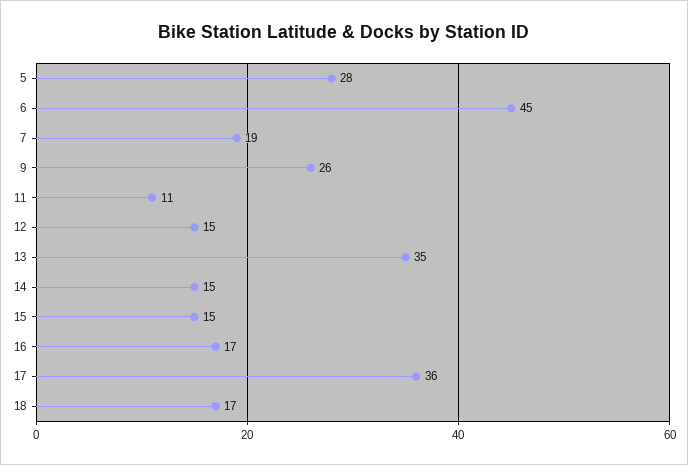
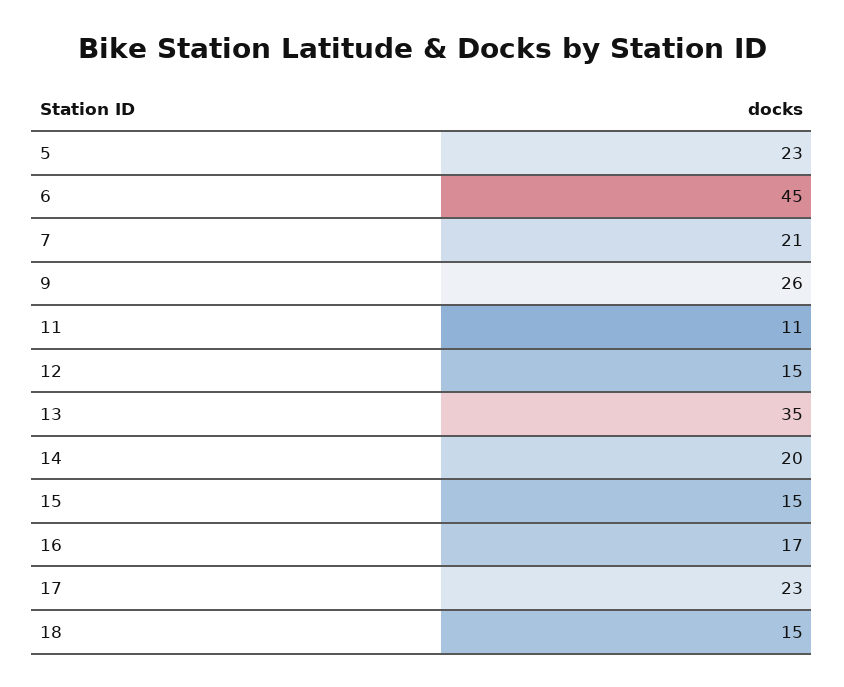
5: 28 -> 23
7: 19 -> 21
14: 15 -> 20
17: 36 -> 23
18: 17 -> 15

